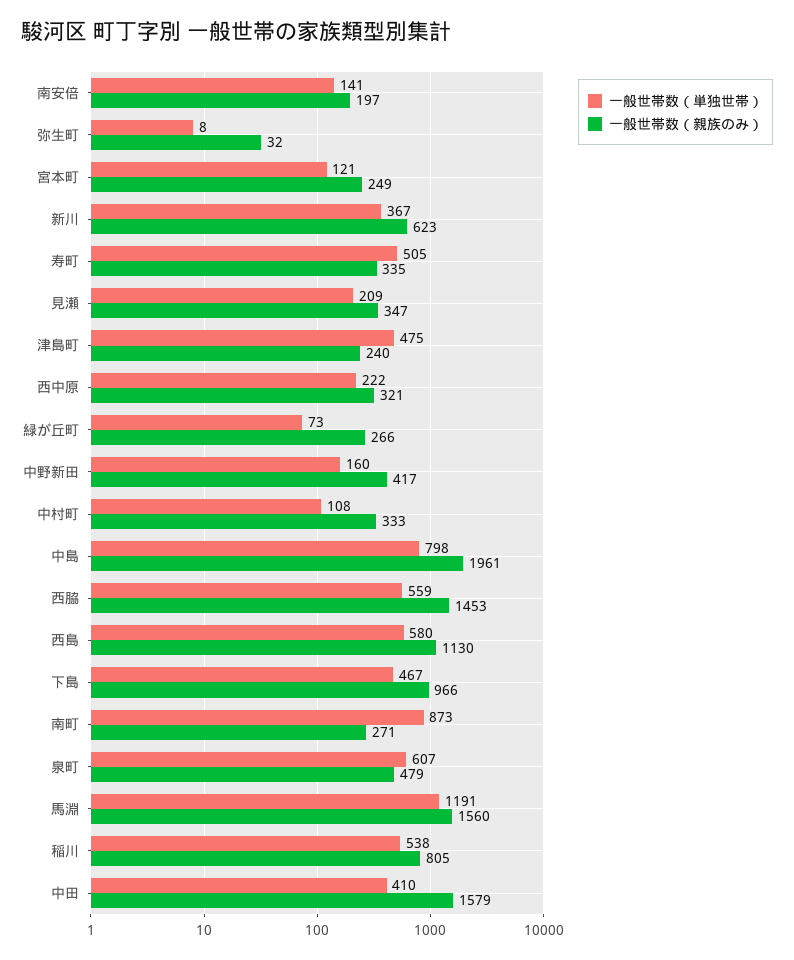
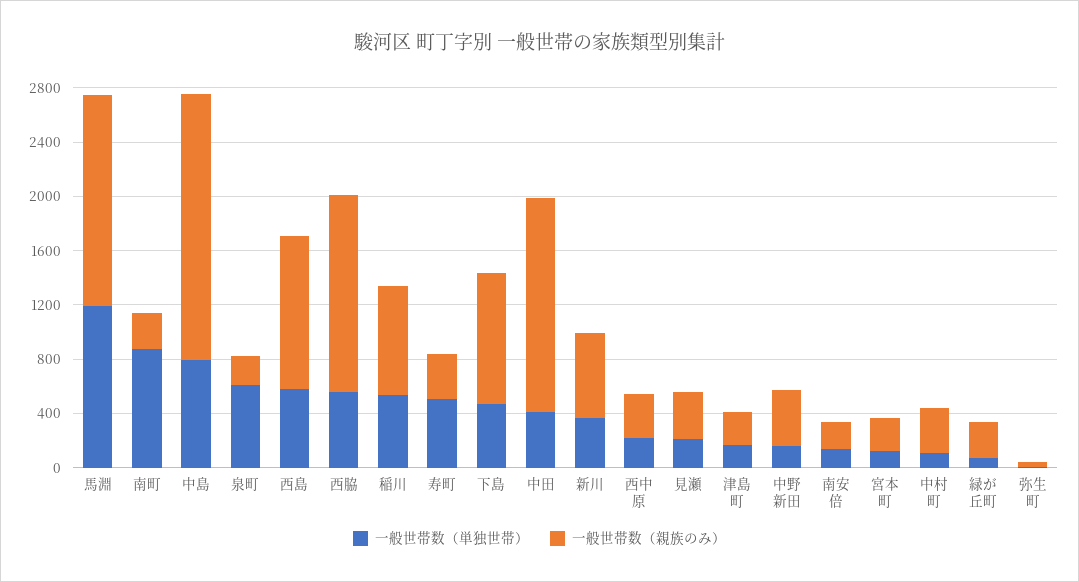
一般世帯数（単独世帯）, 津島町: 475 -> 200
一般世帯数（親族のみ）, 泉町: 479 -> 200

